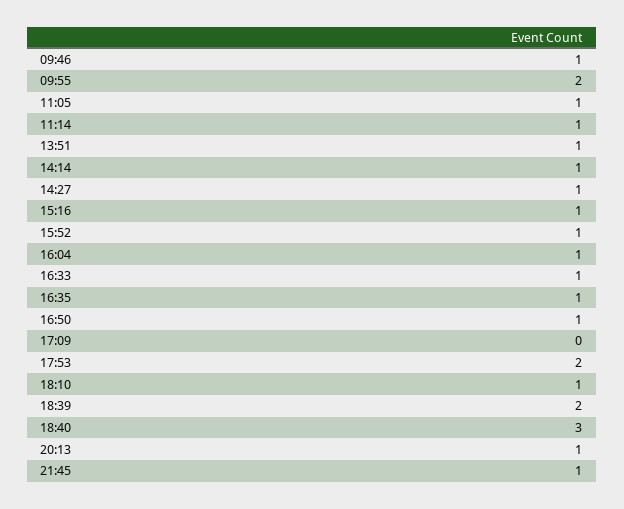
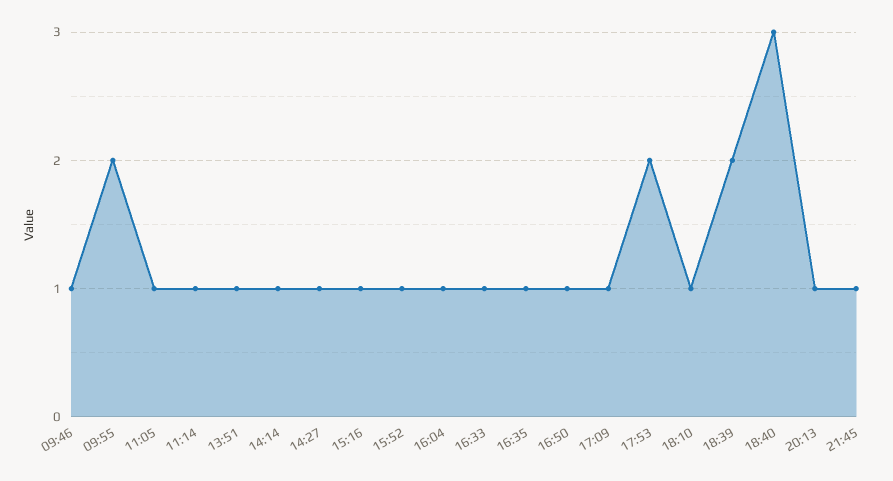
17:09: 0 -> 1

